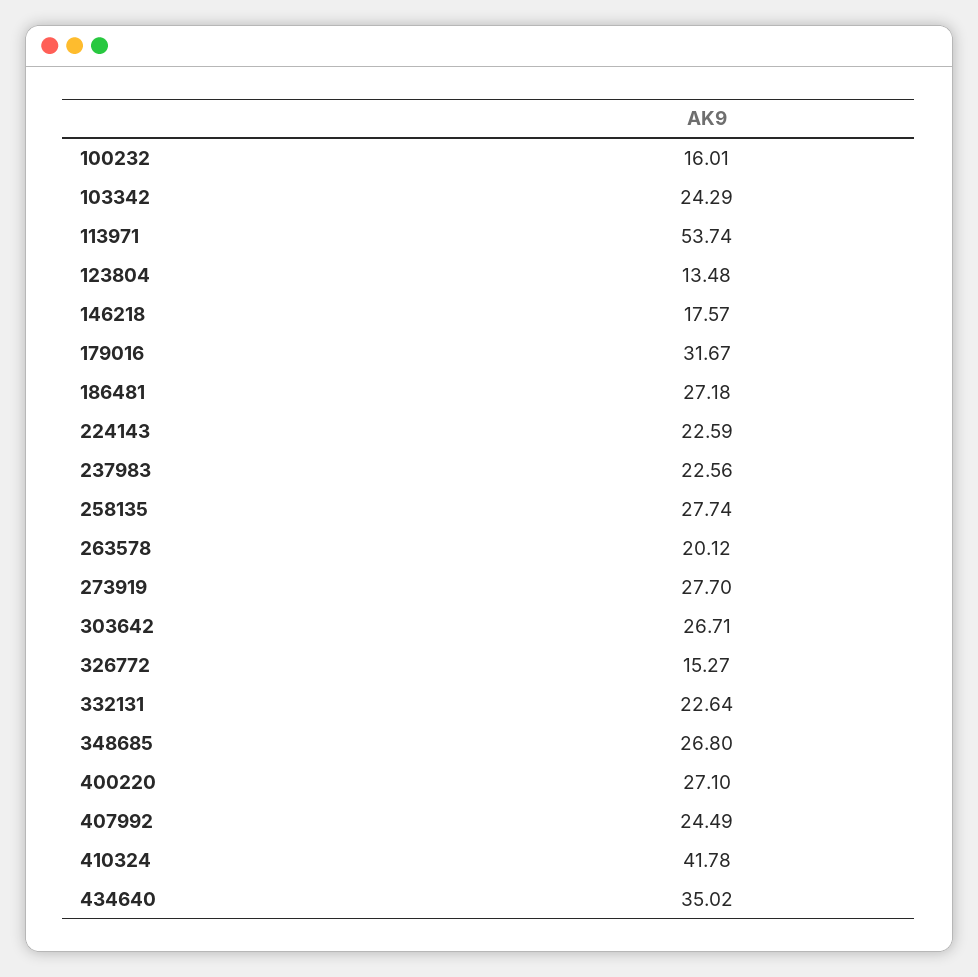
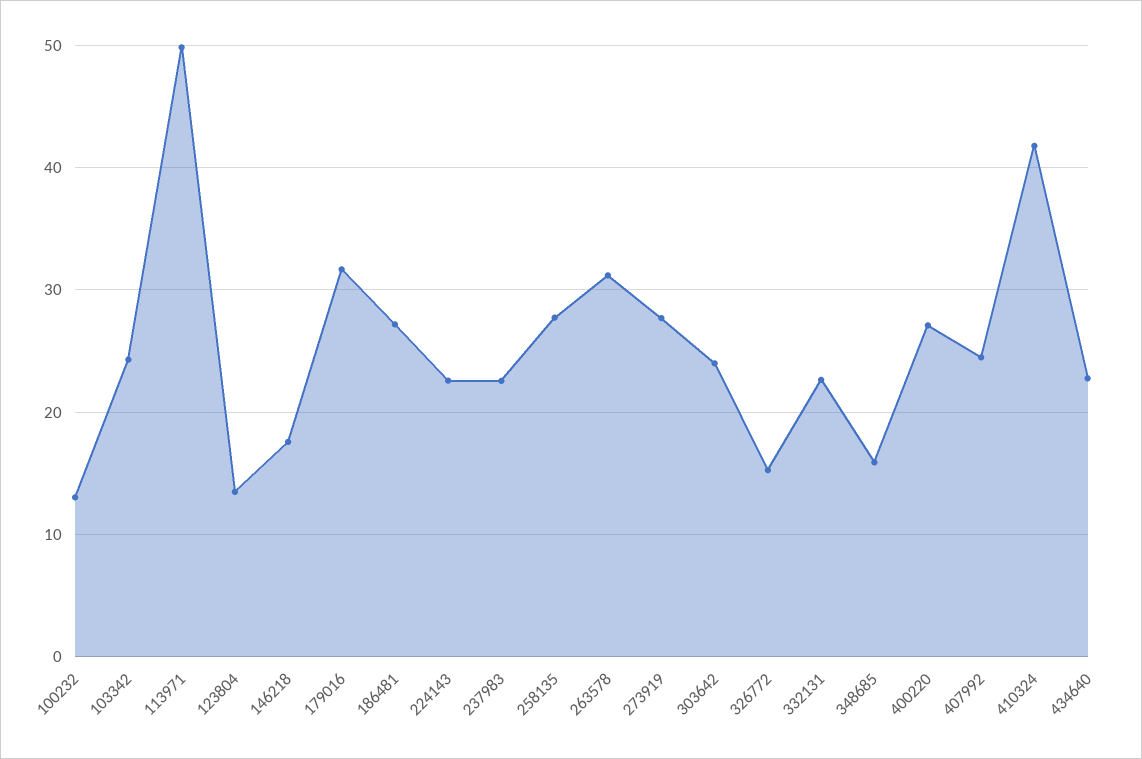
100232: 16.01 -> 13
113971: 53.74 -> 50
263578: 20.12 -> 31
303642: 26.71 -> 24
348685: 26.8 -> 16
434640: 35.02 -> 23

